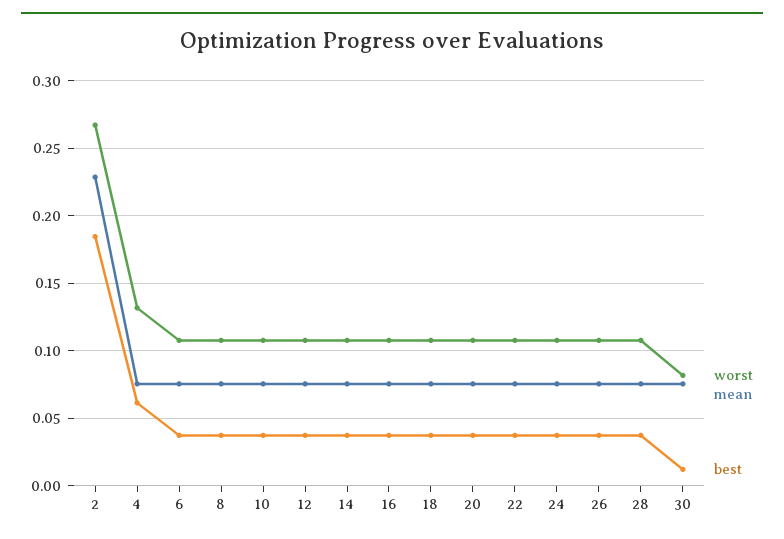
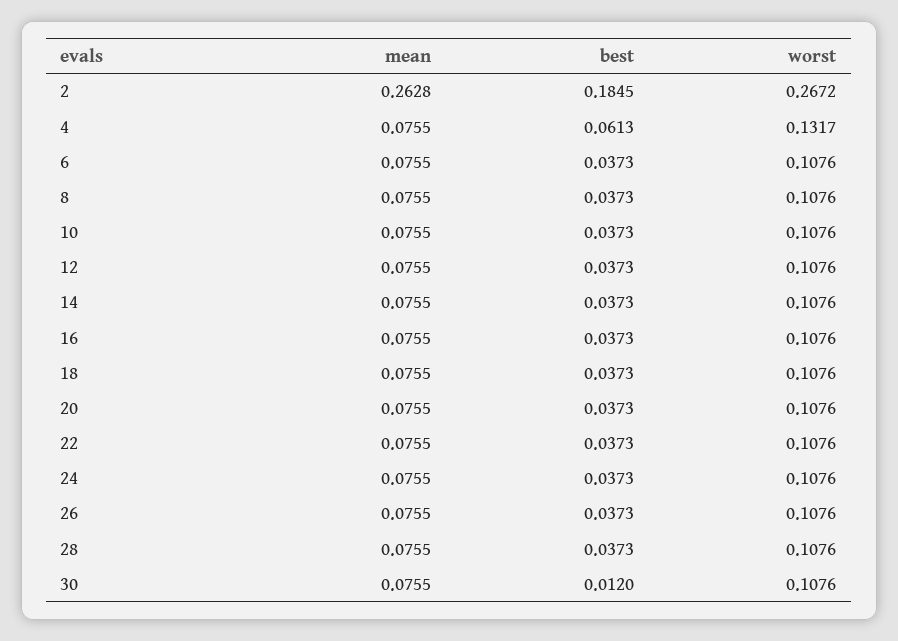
mean, 2: 0.23 -> 0.2628
worst, 30: 0.08 -> 0.1076

